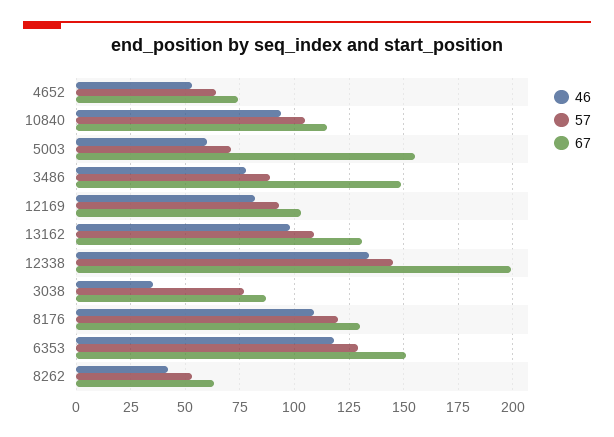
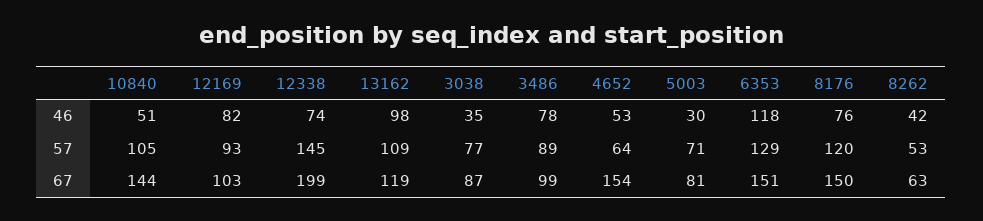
67, 4652: 75 -> 154
46, 10840: 95 -> 51
67, 10840: 115 -> 144
46, 5003: 60 -> 30
67, 5003: 155 -> 81
67, 3486: 150 -> 99
67, 13162: 130 -> 119
46, 12338: 135 -> 74
46, 8176: 110 -> 76
67, 8176: 130 -> 150

